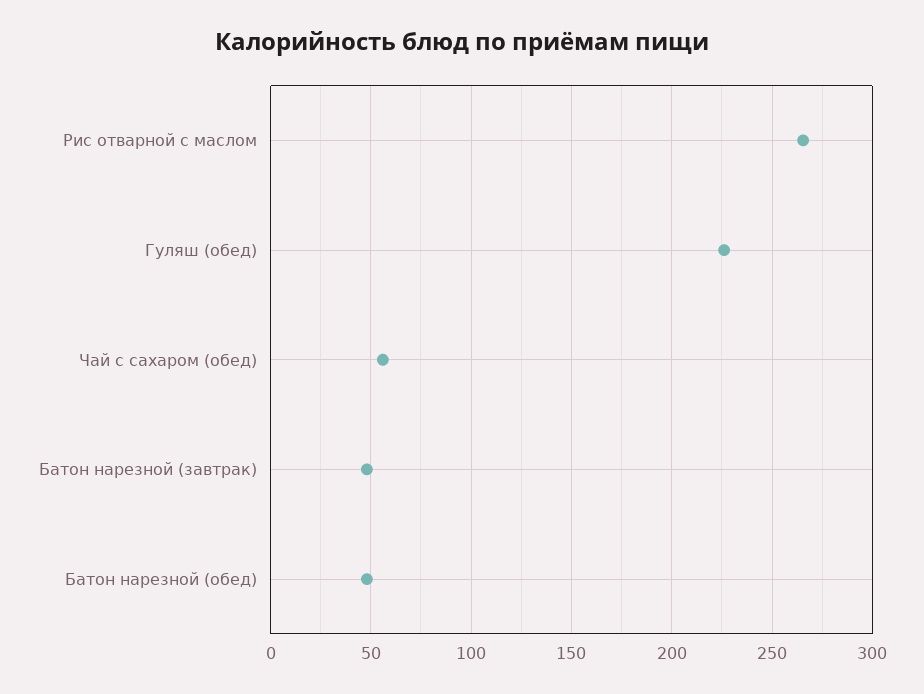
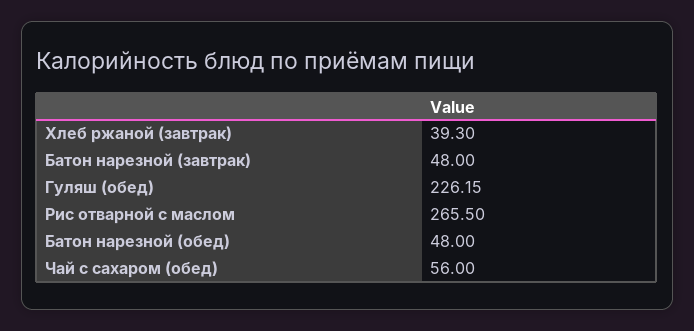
Хлеб ржаной (завтрак): none -> 39.3

